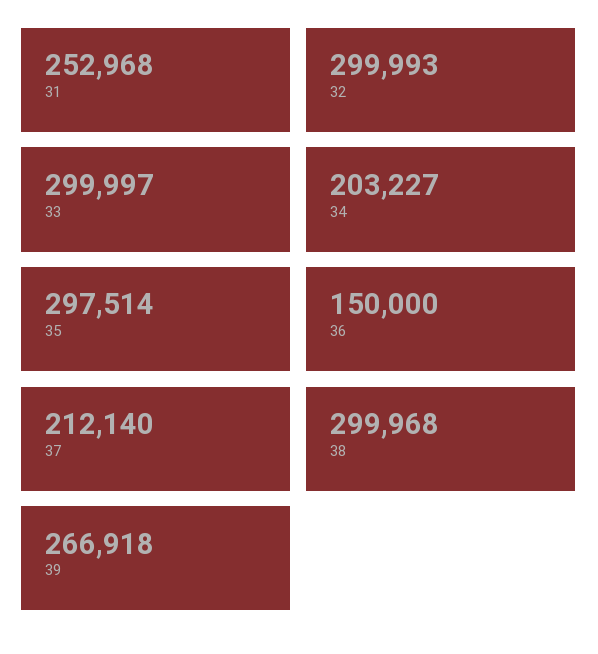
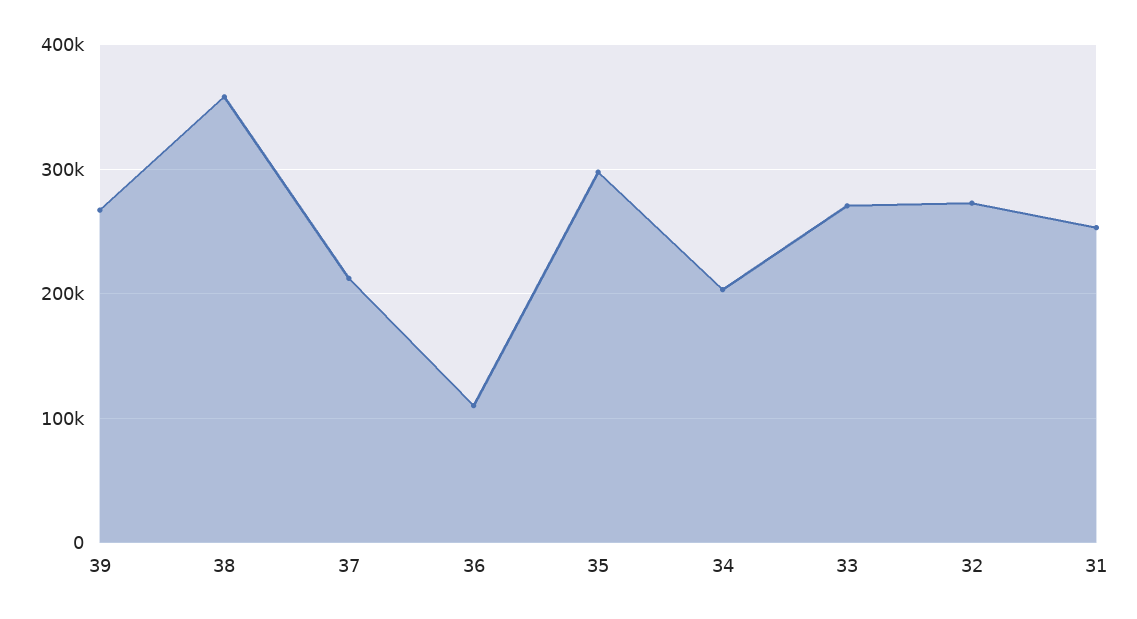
32: 299993 -> 270000
33: 299997 -> 270000
36: 150000 -> 110000
38: 299968 -> 360000

